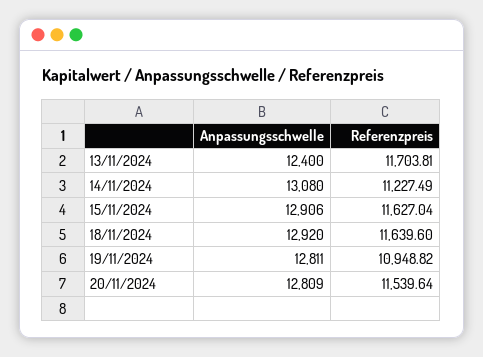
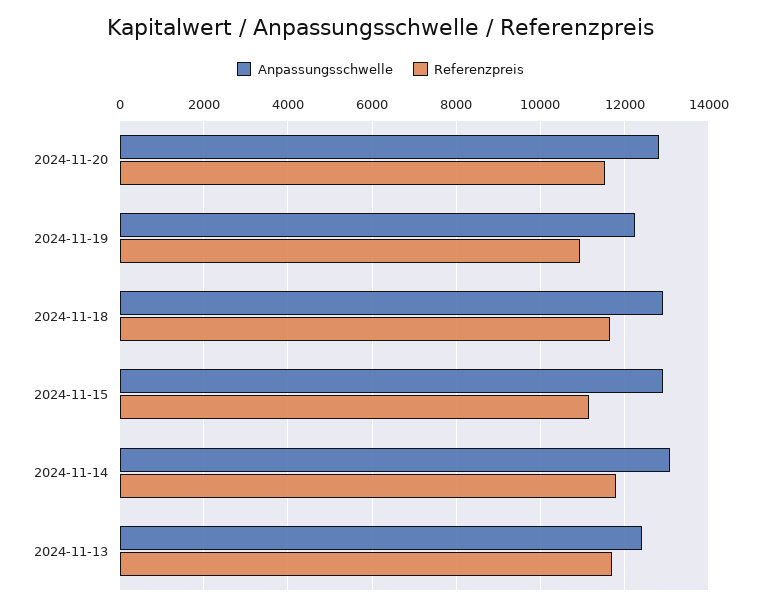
Referenzpreis, 14/11/2024: 11227.49 -> 11800
Referenzpreis, 15/11/2024: 11627.04 -> 11200
Anpassungsschwelle, 19/11/2024: 12811 -> 12200

